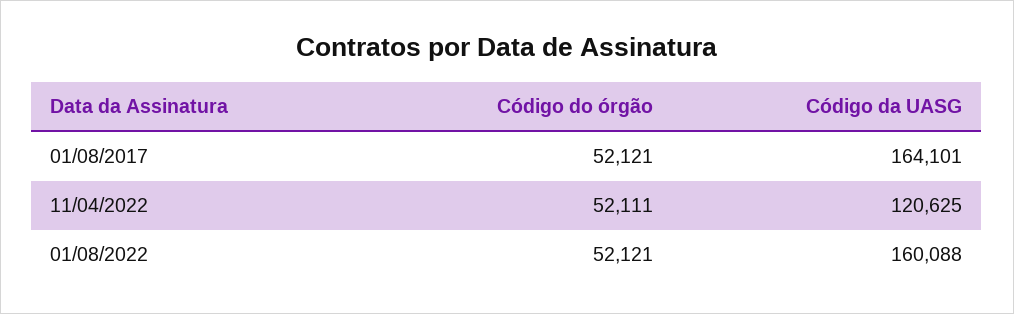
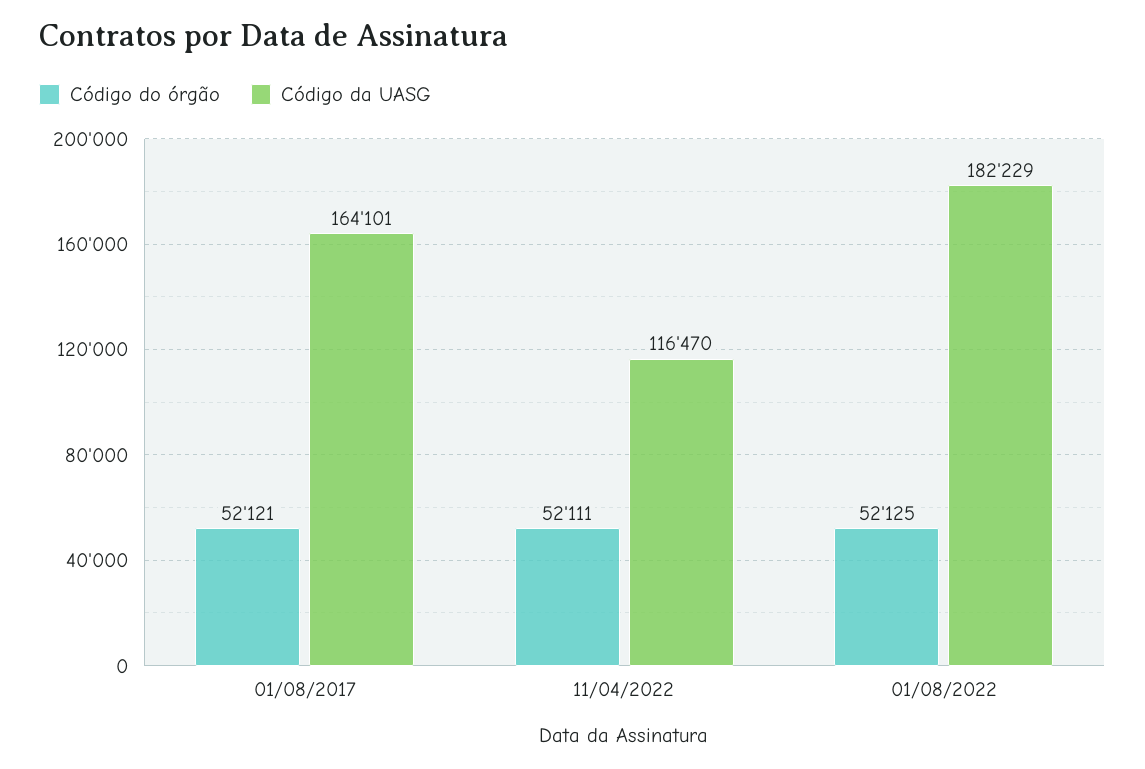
Código da UASG, 11/04/2022: 120625 -> 116470
Código do órgão, 01/08/2022: 52121 -> 52125
Código da UASG, 01/08/2022: 160088 -> 182229

